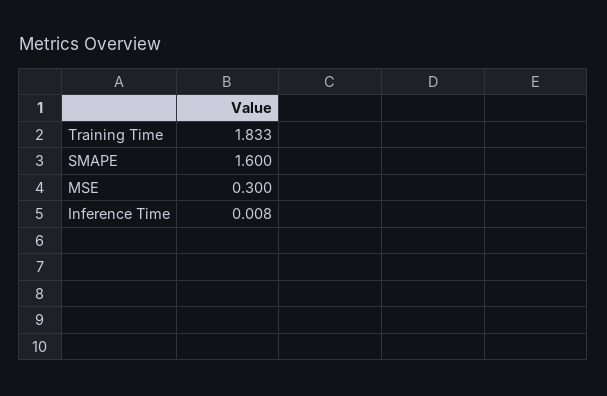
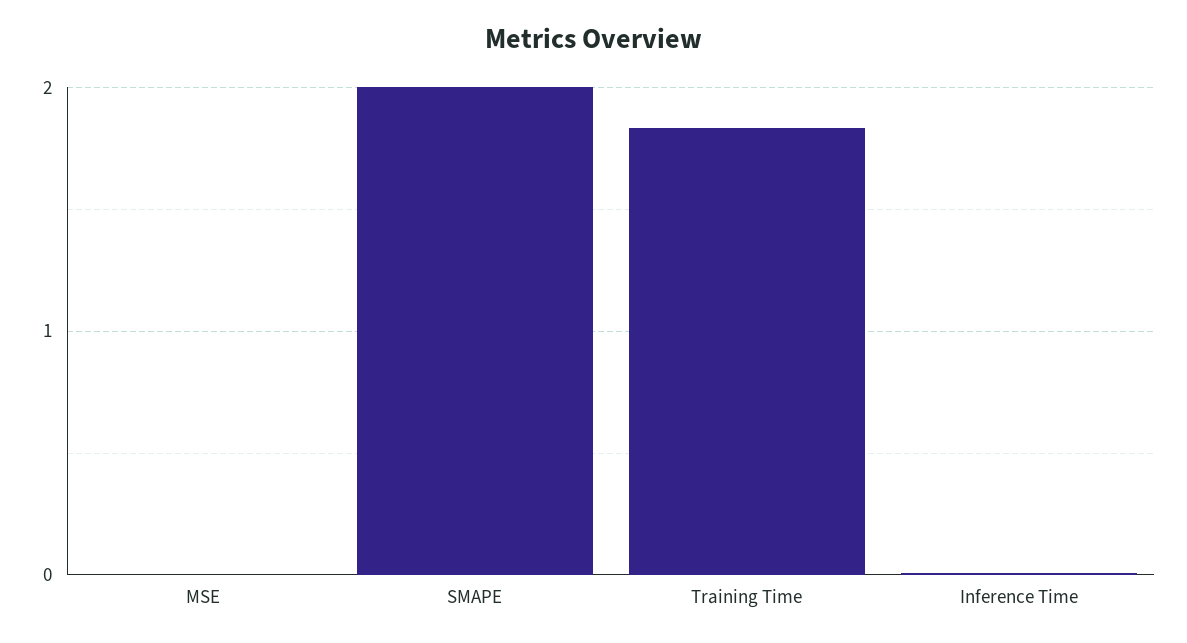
SMAPE: 1.6 -> 2
MSE: 0.3 -> 0

